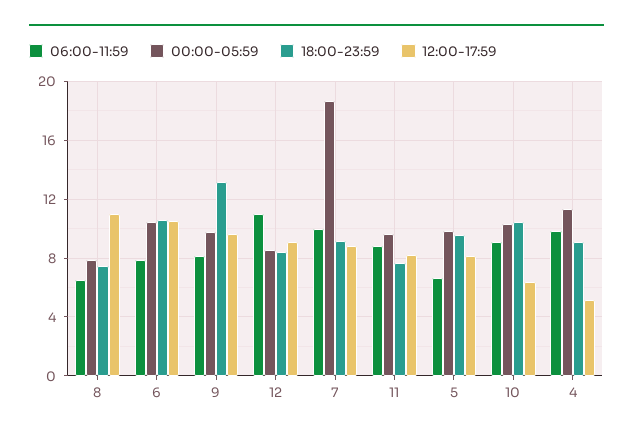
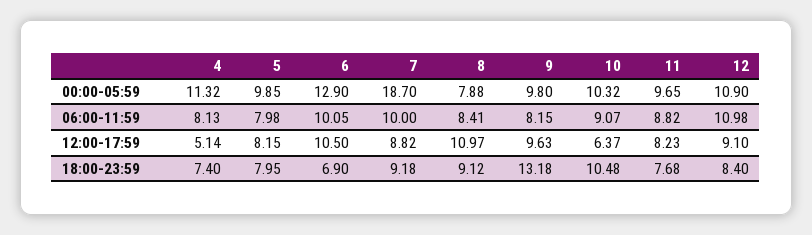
06:00-11:59, 8: 6.5 -> 8.41
18:00-23:59, 8: 7.5 -> 9.12
06:00-11:59, 6: 8 -> 10.05
00:00-05:59, 6: 10.5 -> 12.9
18:00-23:59, 6: 10.5 -> 6.9
00:00-05:59, 12: 8.5 -> 10.9
06:00-11:59, 5: 6.5 -> 7.98
18:00-23:59, 5: 9.5 -> 7.95
06:00-11:59, 4: 10 -> 8.13
18:00-23:59, 4: 9 -> 7.4

